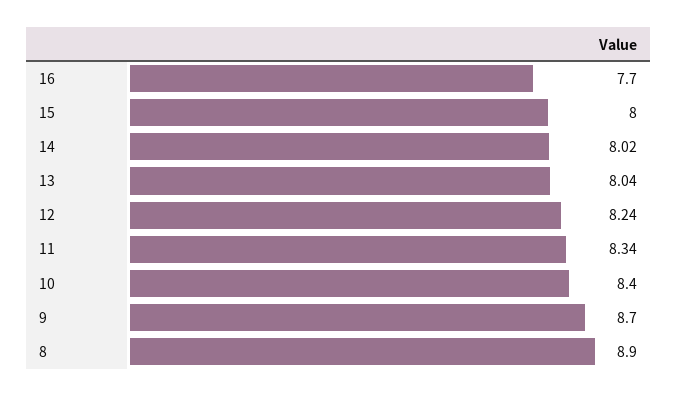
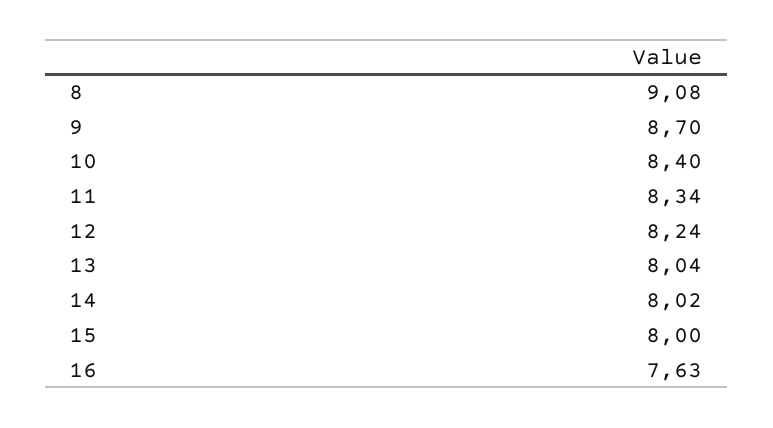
16: 7.7 -> 7.63
8: 8.9 -> 9.08

